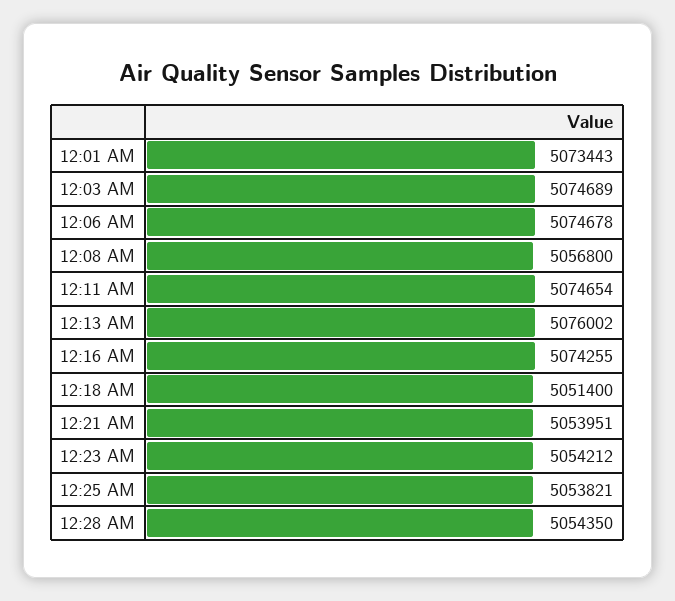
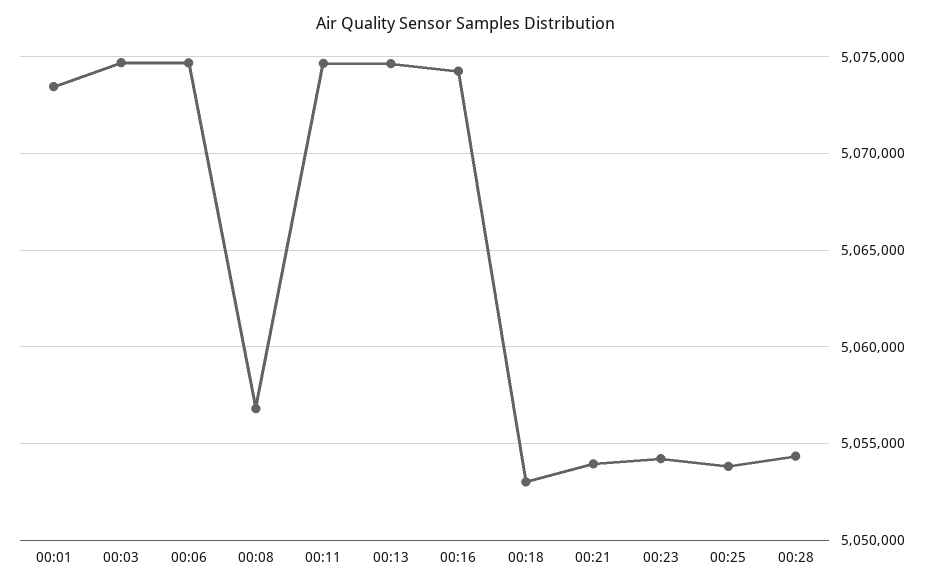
12:13 AM: 5076002 -> 5074500
12:18 AM: 5051400 -> 5053000

